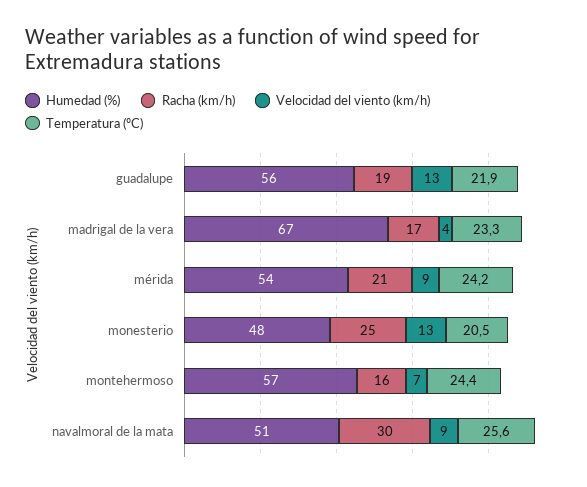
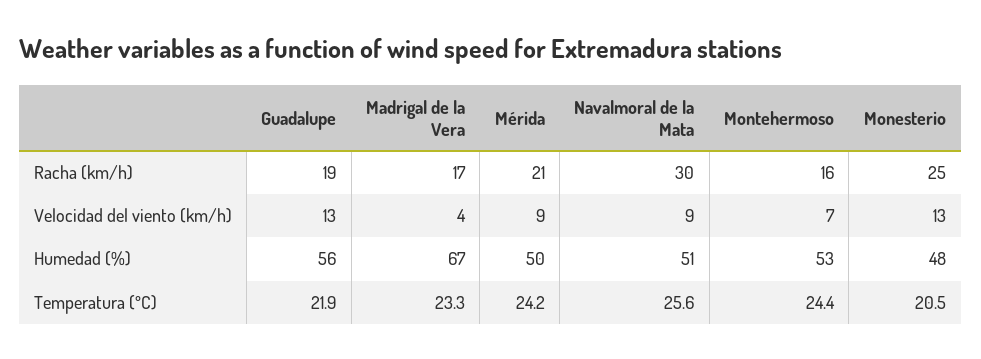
Humedad (%), mérida: 54 -> 50
Humedad (%), montehermoso: 57 -> 53

